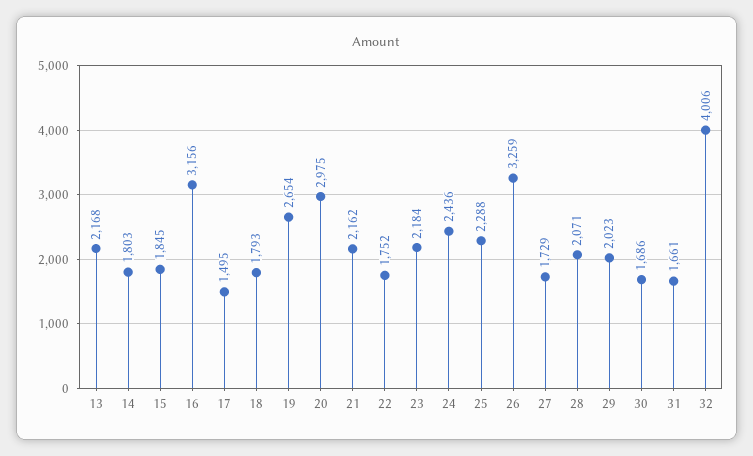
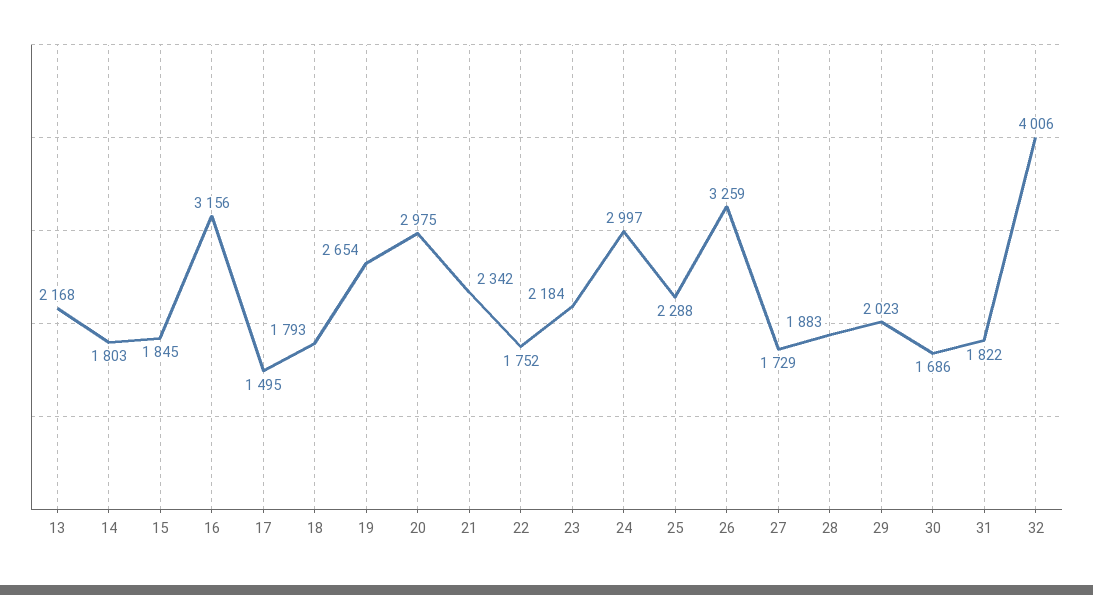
21: 2162 -> 2342
24: 2436 -> 2997
28: 2071 -> 1883
31: 1661 -> 1822

